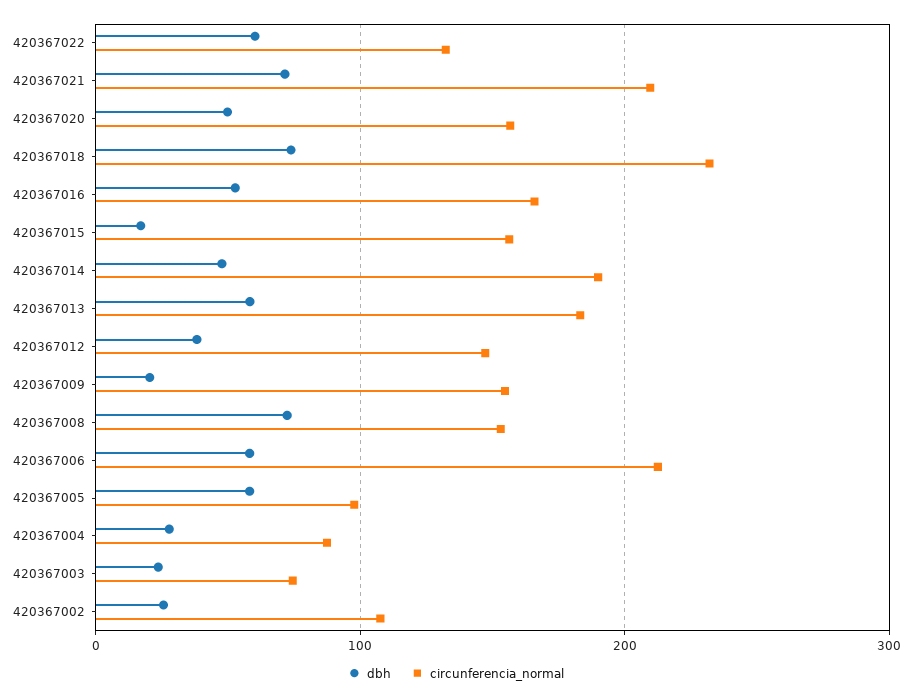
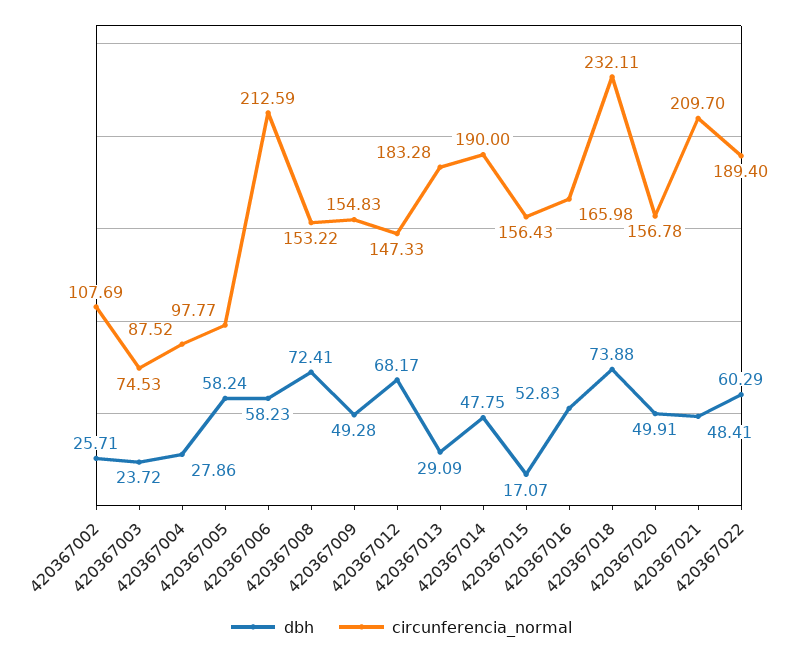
circunferencia_normal, 420367022: 130 -> 189.4
dbh, 420367021: 70 -> 48.41
dbh, 420367013: 60 -> 29.09
dbh, 420367012: 40 -> 68.17
dbh, 420367009: 20 -> 49.28

